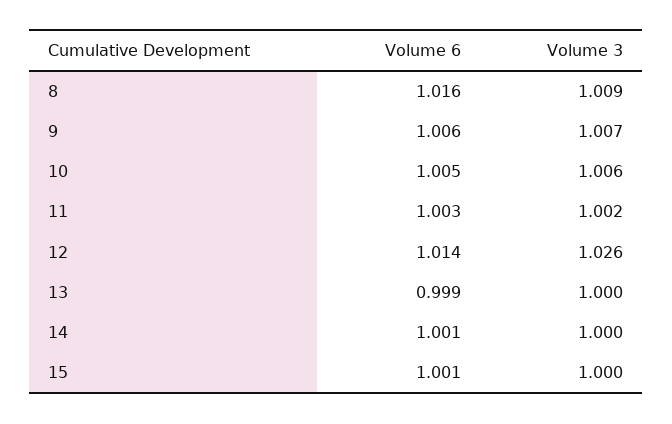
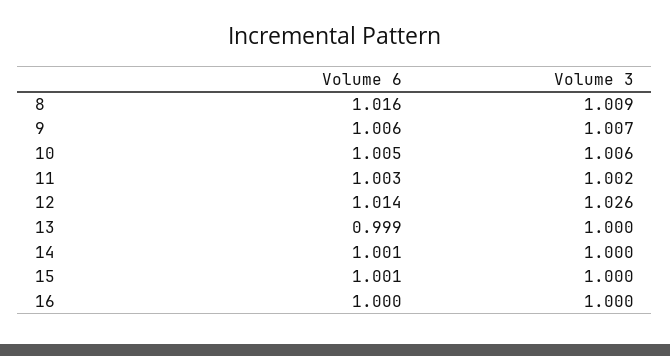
Volume 6, 16: none -> 1
Volume 3, 16: none -> 1

